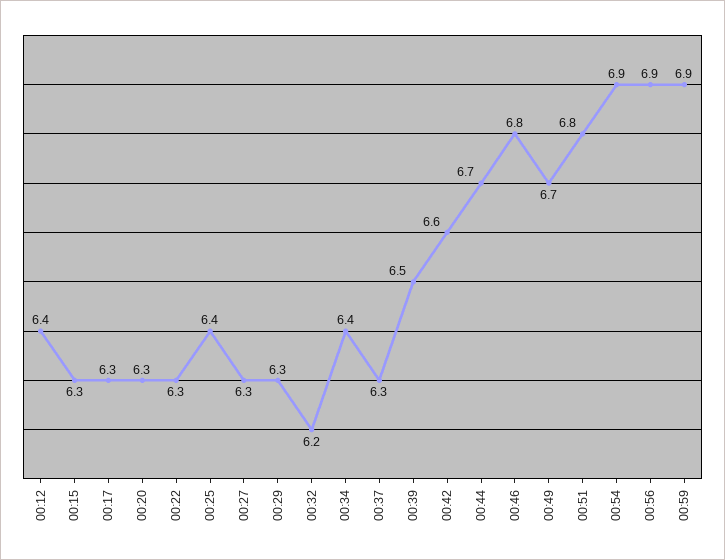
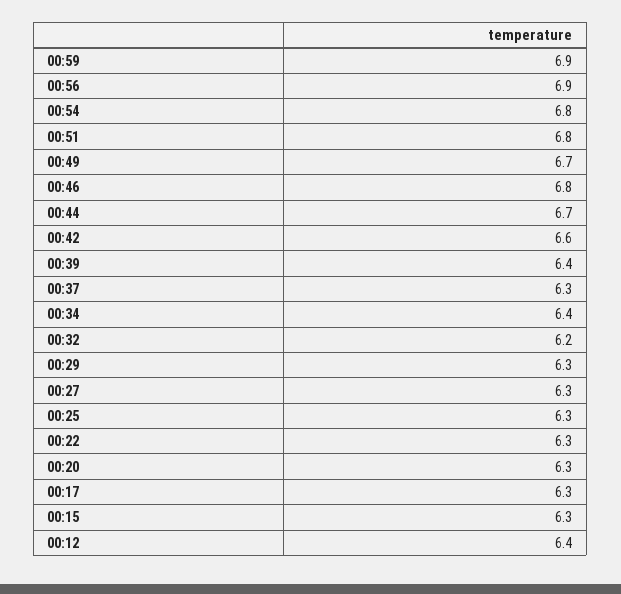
00:25: 6.4 -> 6.3
00:39: 6.5 -> 6.4
00:54: 6.9 -> 6.8

